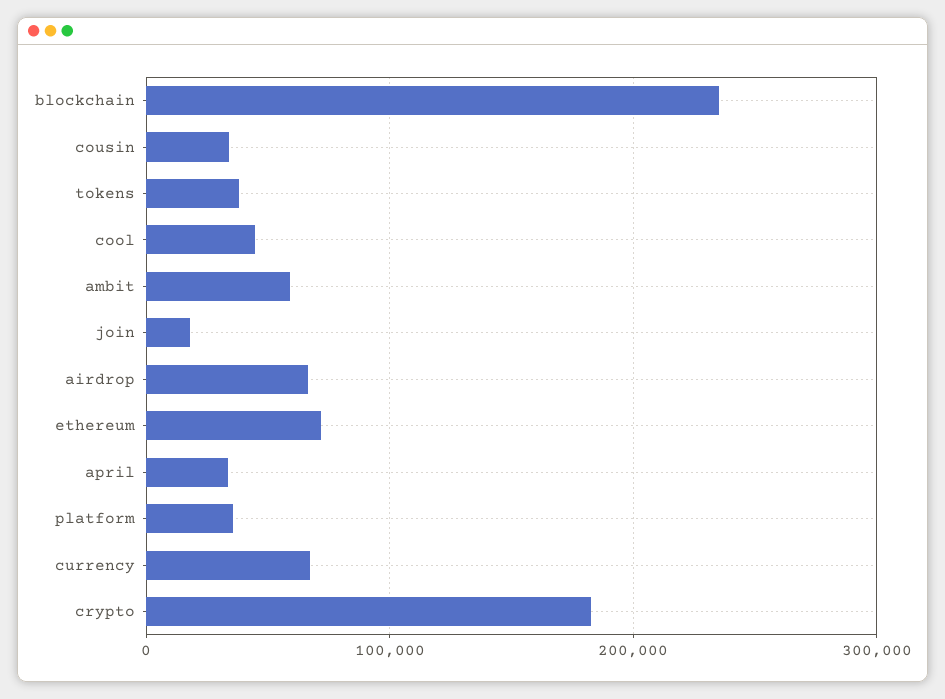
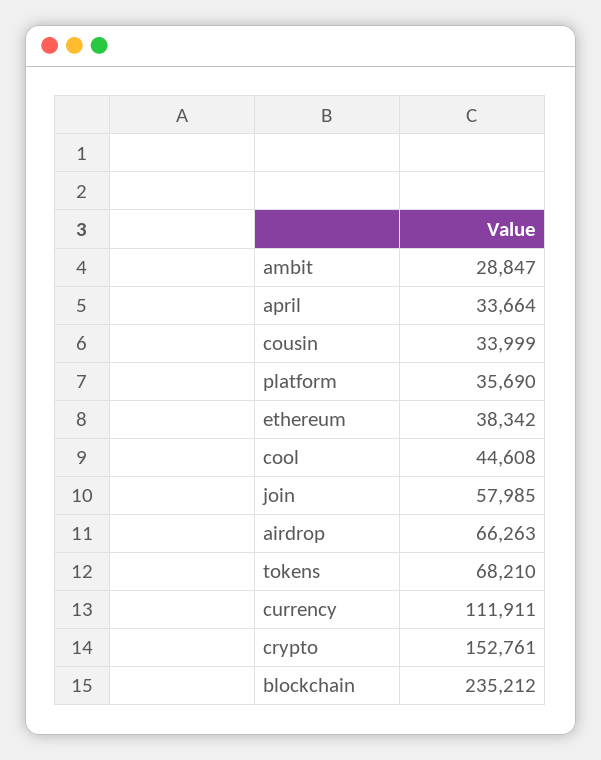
tokens: 40000 -> 68210
ambit: 60000 -> 28847
join: 20000 -> 57985
ethereum: 70000 -> 38342
currency: 70000 -> 111911
crypto: 180000 -> 152761

